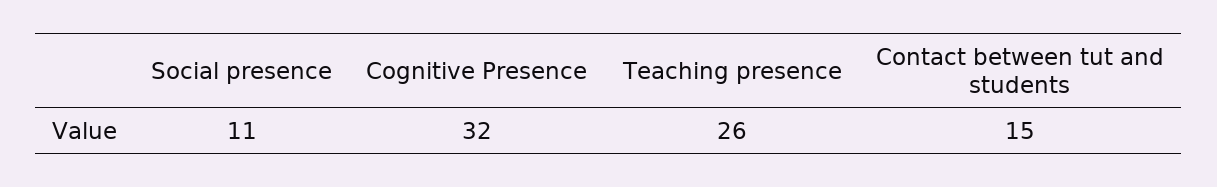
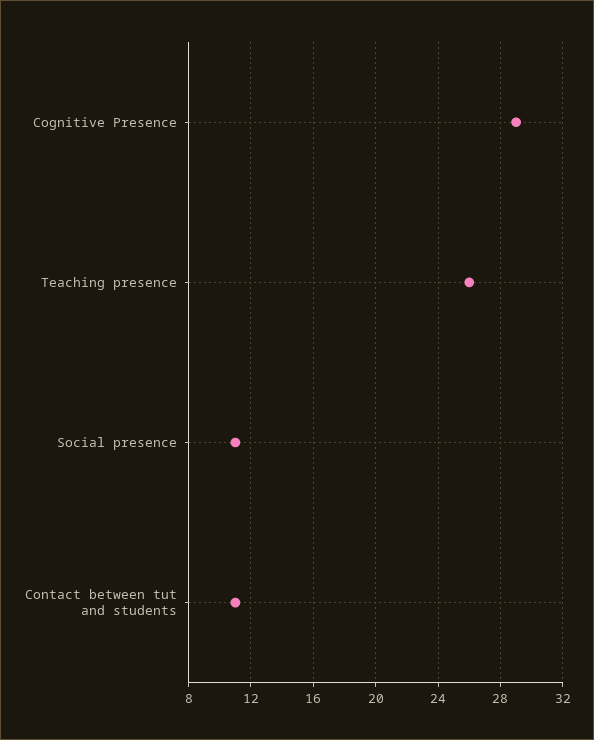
Cognitive Presence: 32 -> 29
Contact between tut and students: 15 -> 11

